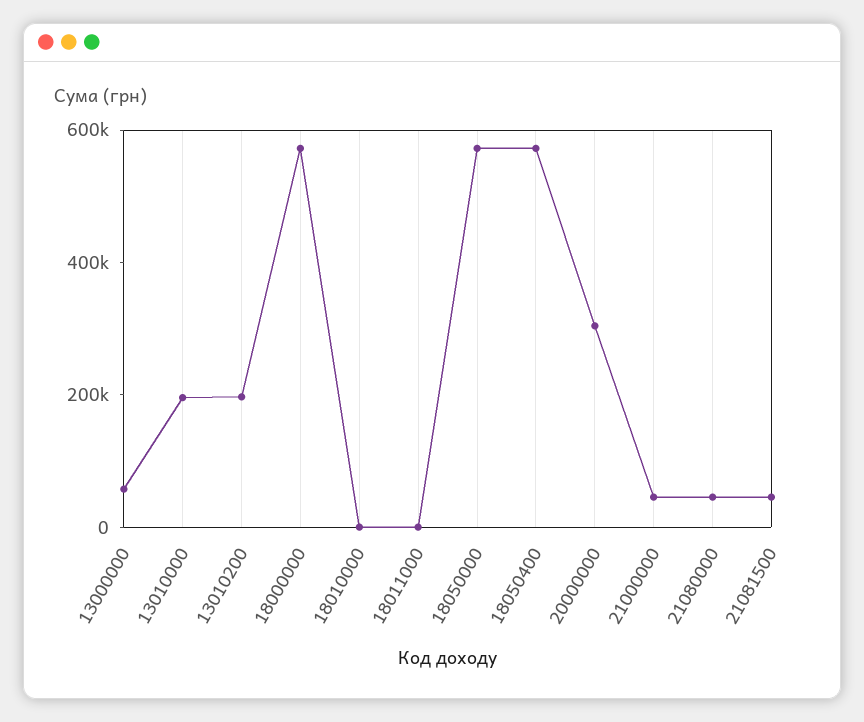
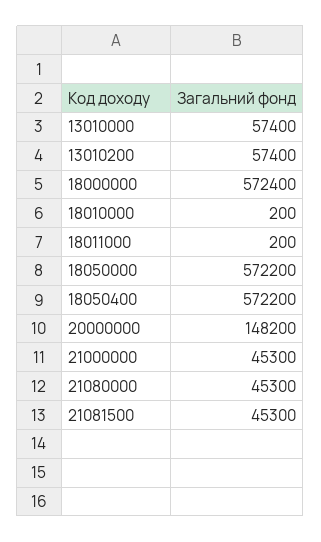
13000000: 50000 -> none
13010000: 200000 -> 57400
13010200: 200000 -> 57400
20000000: 300000 -> 148200

